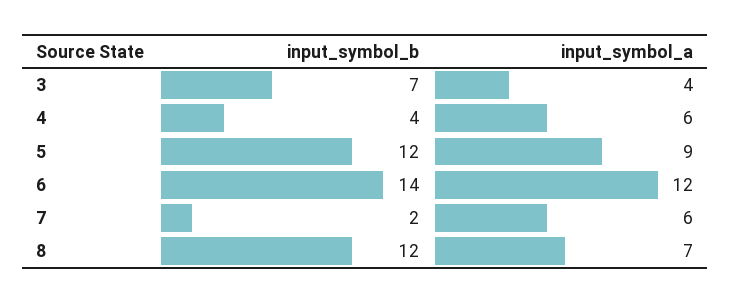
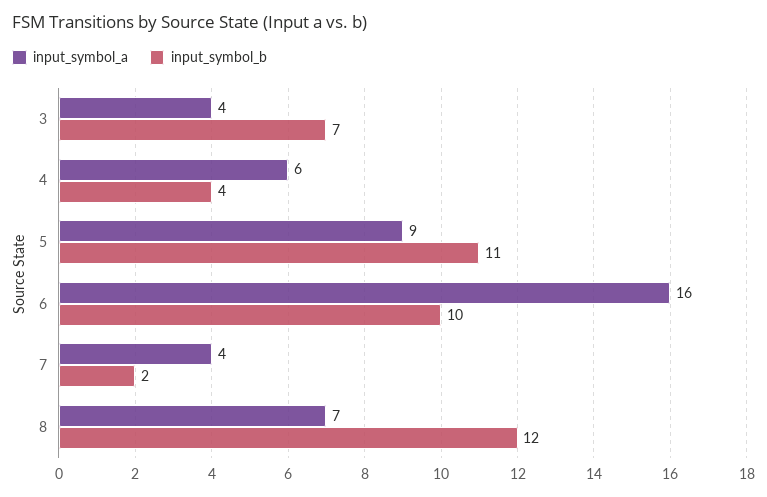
input_symbol_b, 5: 12 -> 11
input_symbol_b, 6: 14 -> 10
input_symbol_a, 6: 12 -> 16
input_symbol_a, 7: 6 -> 4

